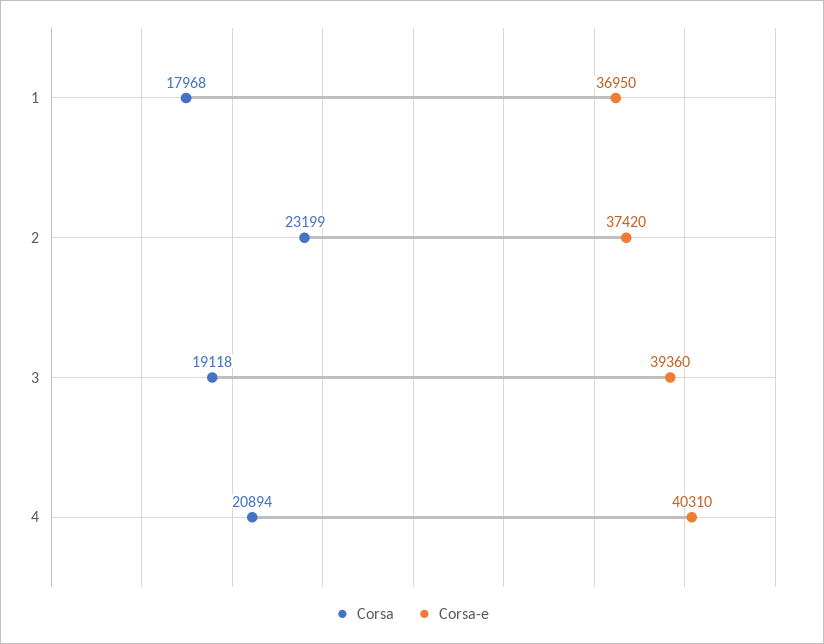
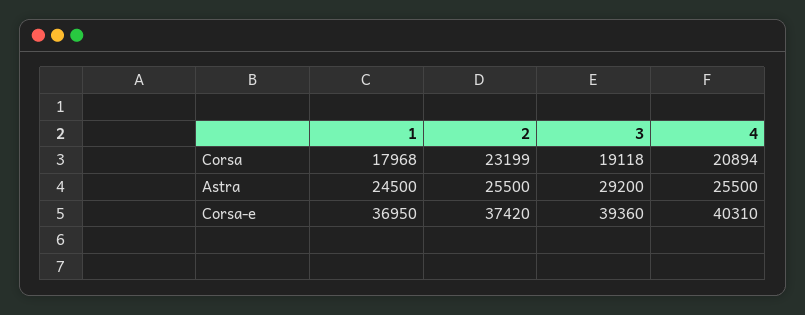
Astra, 1: none -> 24500
Astra, 2: none -> 25500
Astra, 3: none -> 29200
Astra, 4: none -> 25500

